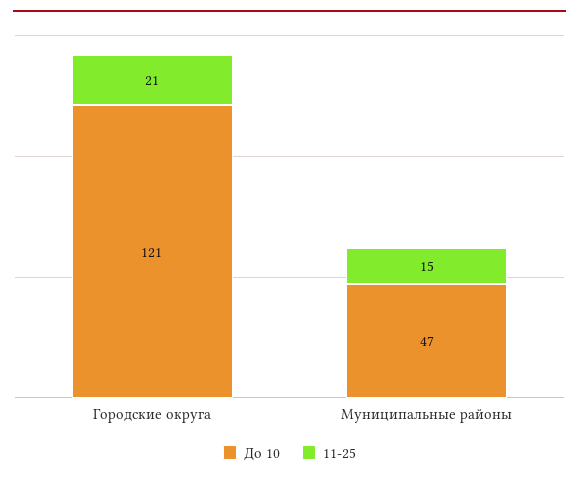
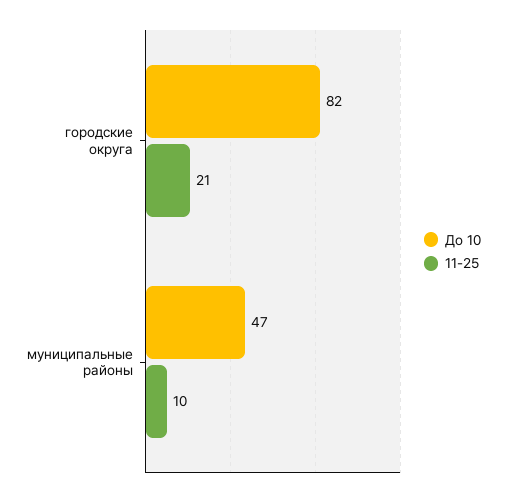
До 10, Городские округа: 121 -> 82
11-25, Муниципальные районы: 15 -> 10

